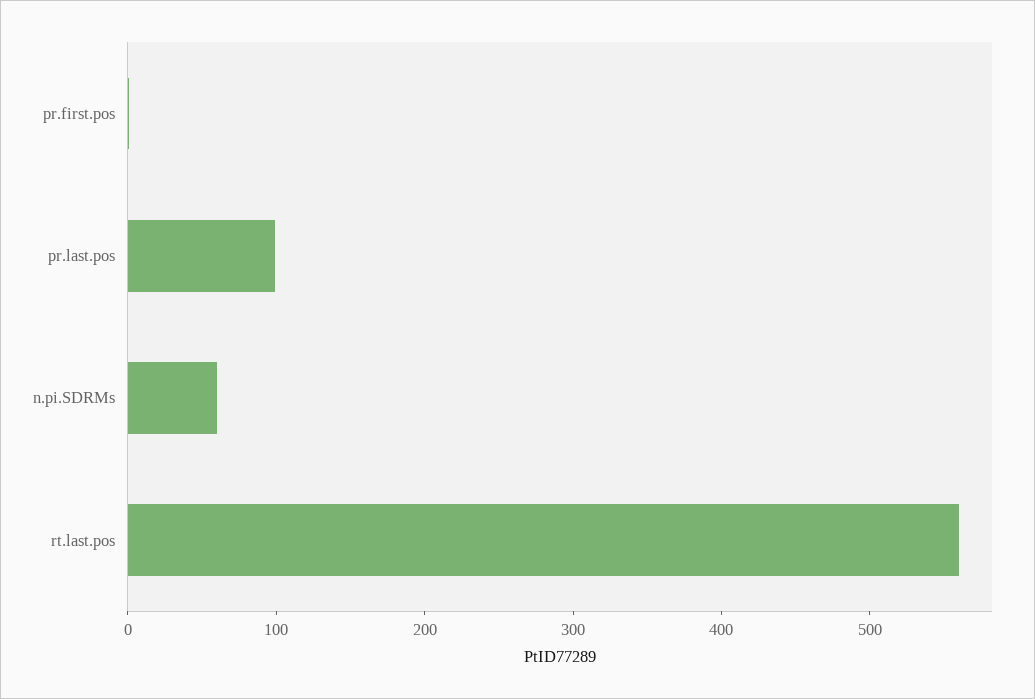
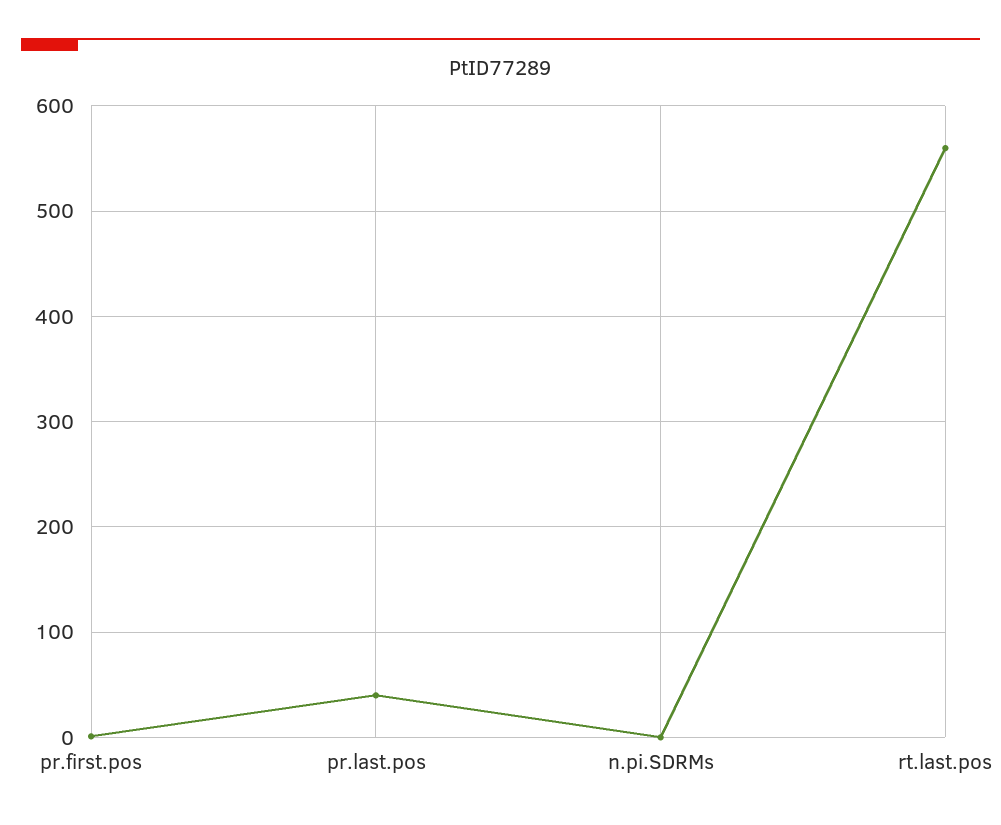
pr.last.pos: 100 -> 40
n.pi.SDRMs: 60 -> 0

